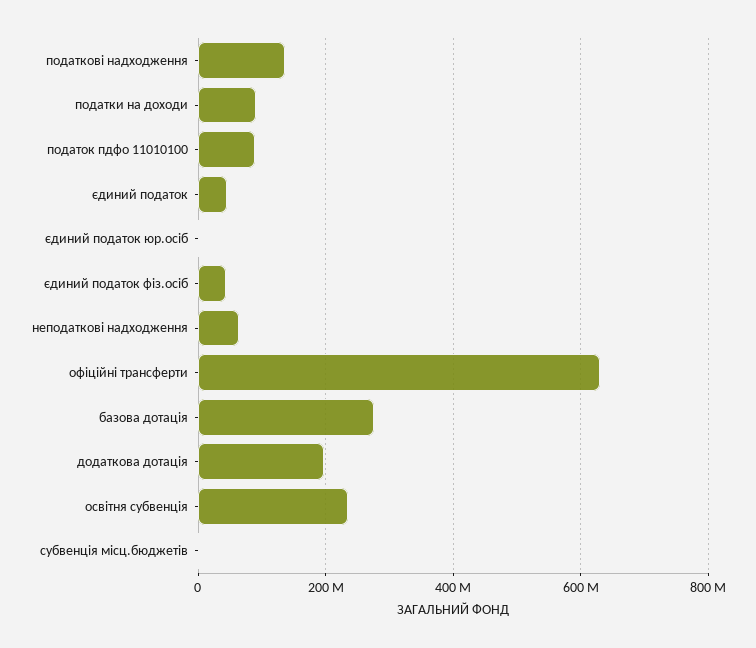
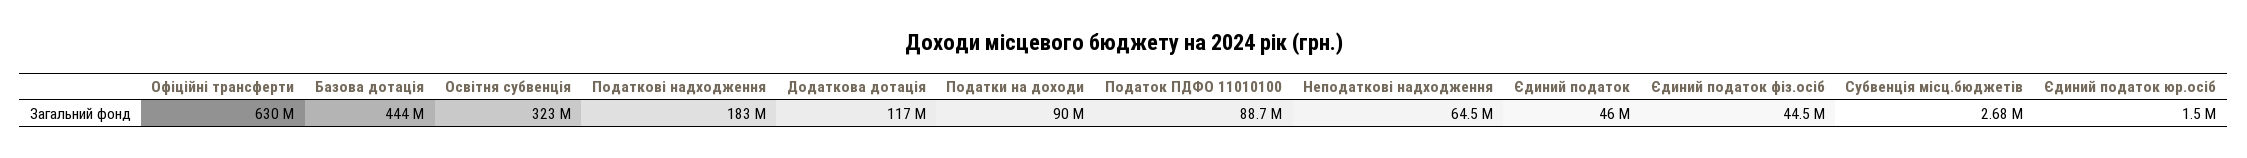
податкові надходження: 140000000 -> 183000000
базова дотація: 280000000 -> 444000000
додаткова дотація: 200000000 -> 117000000
освітня субвенція: 240000000 -> 323000000

